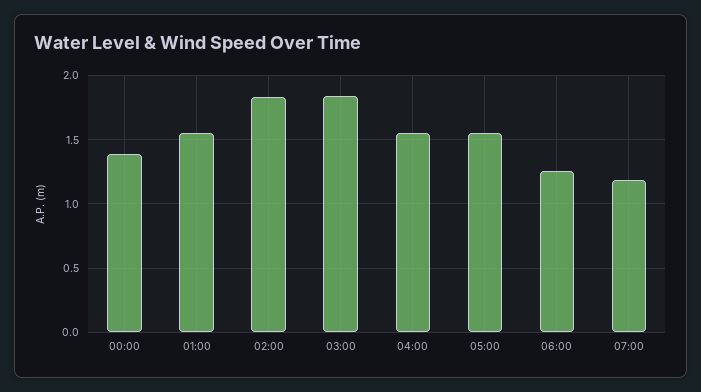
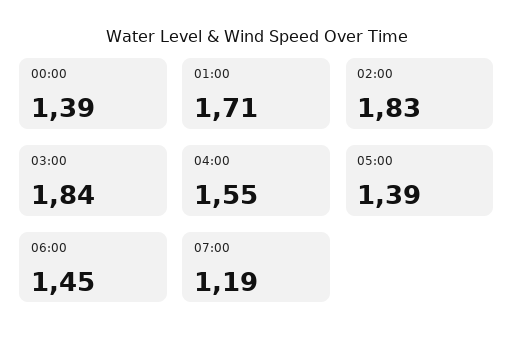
01:00: 1.55 -> 1.71
05:00: 1.55 -> 1.39
06:00: 1.25 -> 1.45

